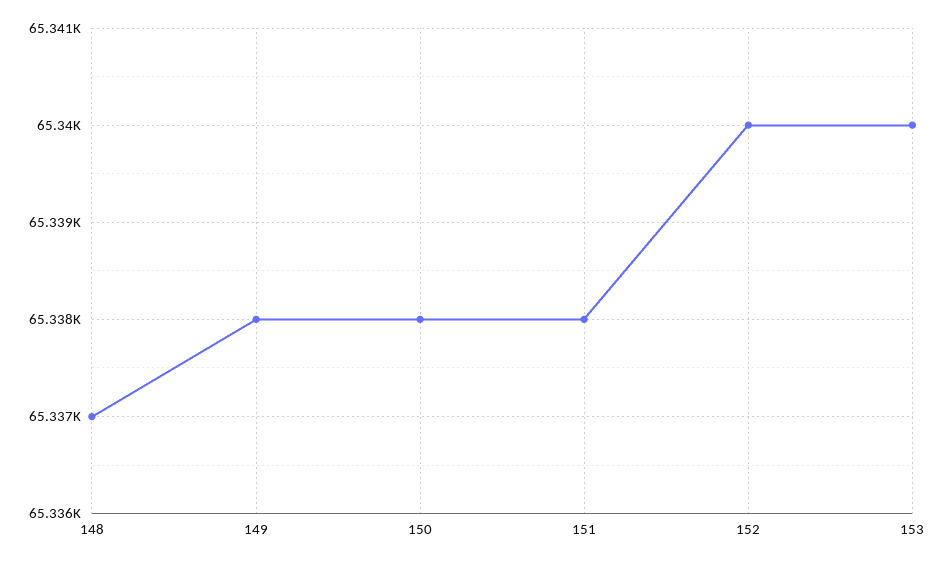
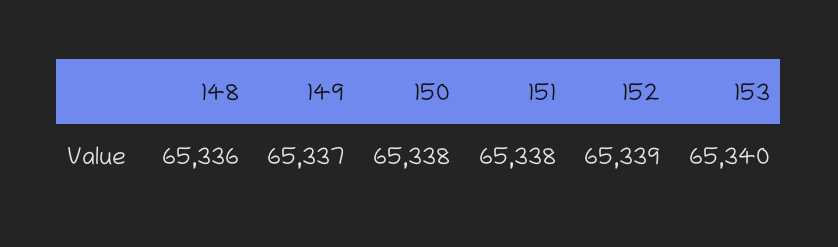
148: 65337 -> 65336
149: 65338 -> 65337
152: 65340 -> 65339

